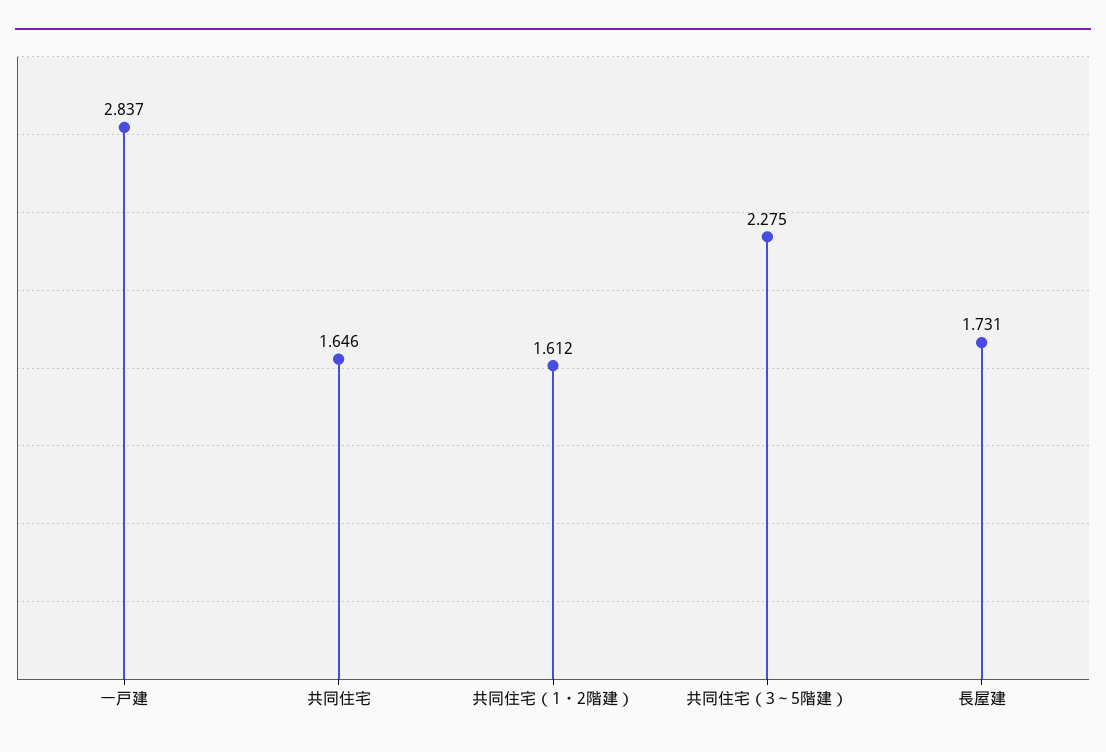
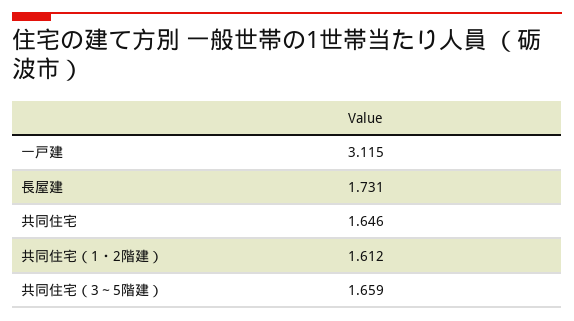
一戸建: 2.837 -> 3.115
共同住宅（3～5階建）: 2.275 -> 1.659

